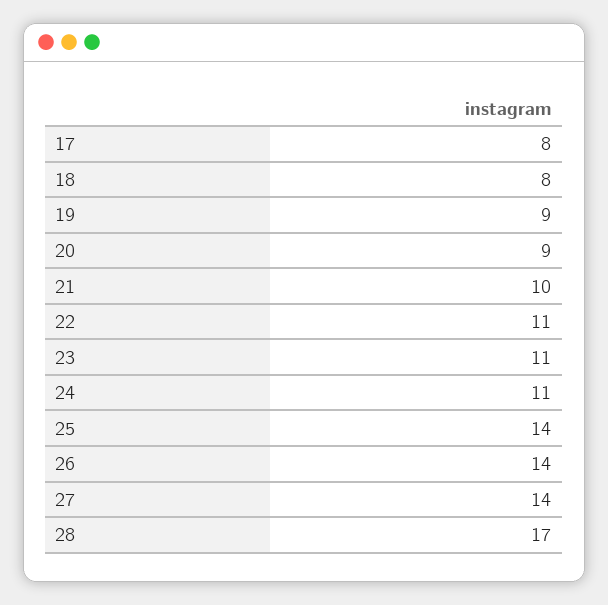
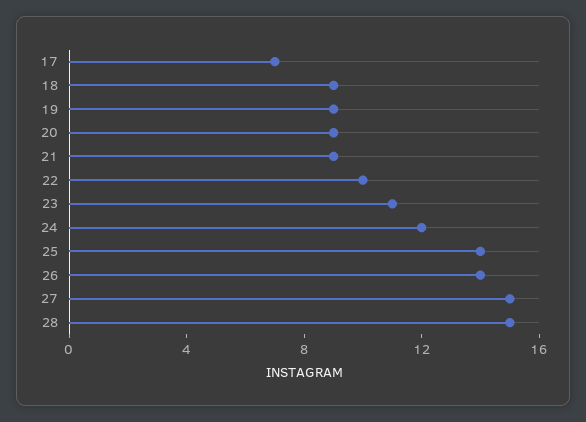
17: 8 -> 7
18: 8 -> 9
21: 10 -> 9
22: 11 -> 10
24: 11 -> 12
27: 14 -> 15
28: 17 -> 15

